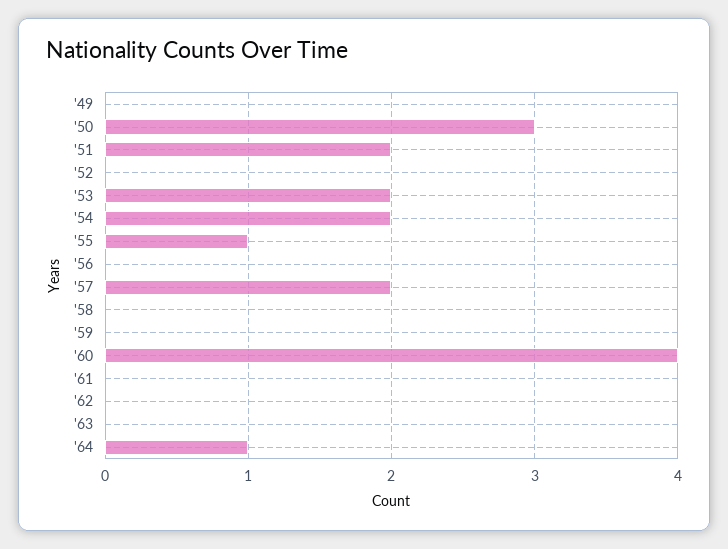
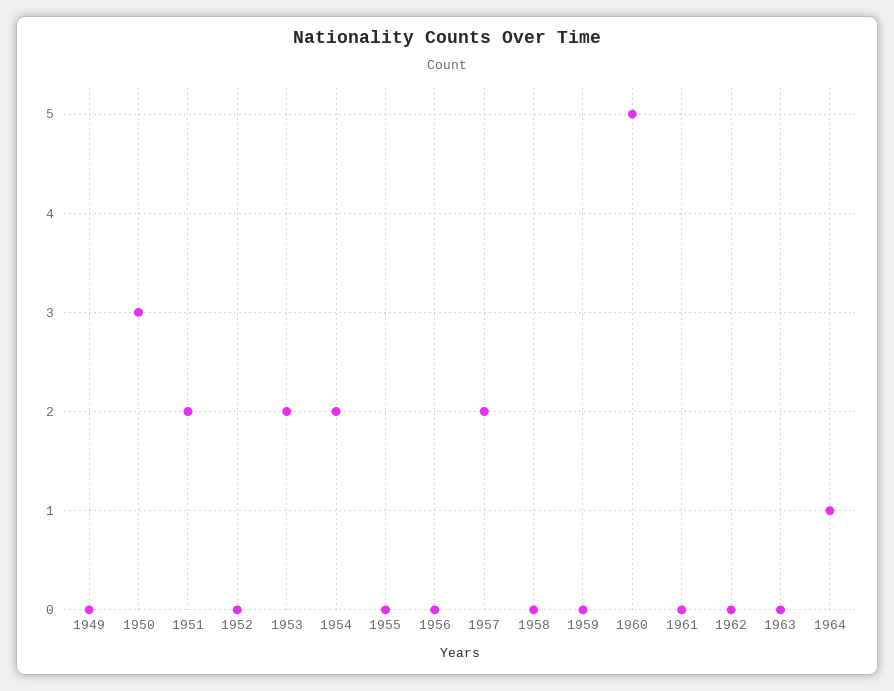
'55: 1 -> 0
'60: 4 -> 5

